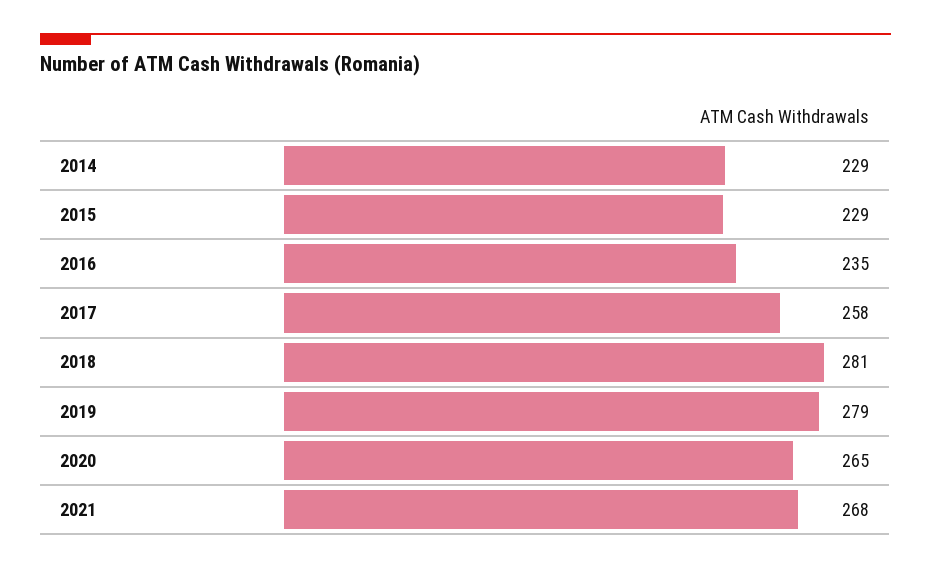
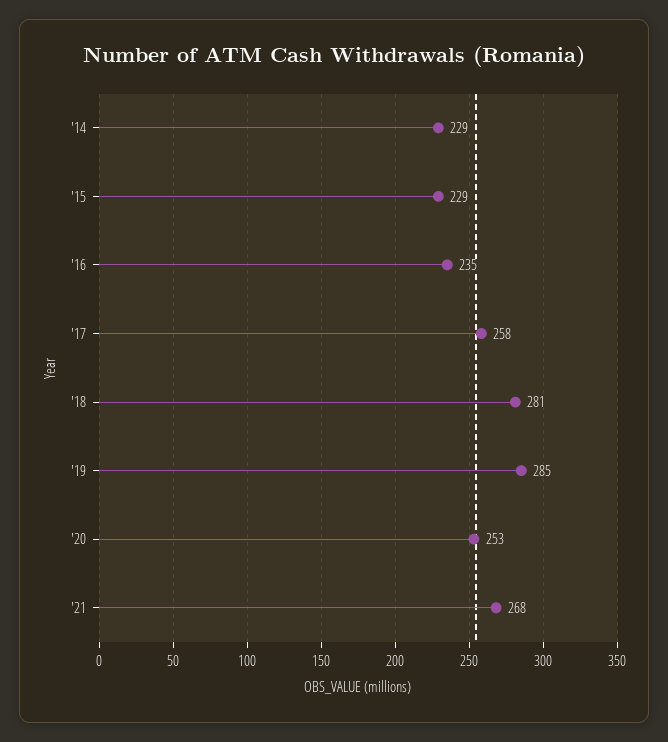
2019: 279 -> 285
2020: 265 -> 253

